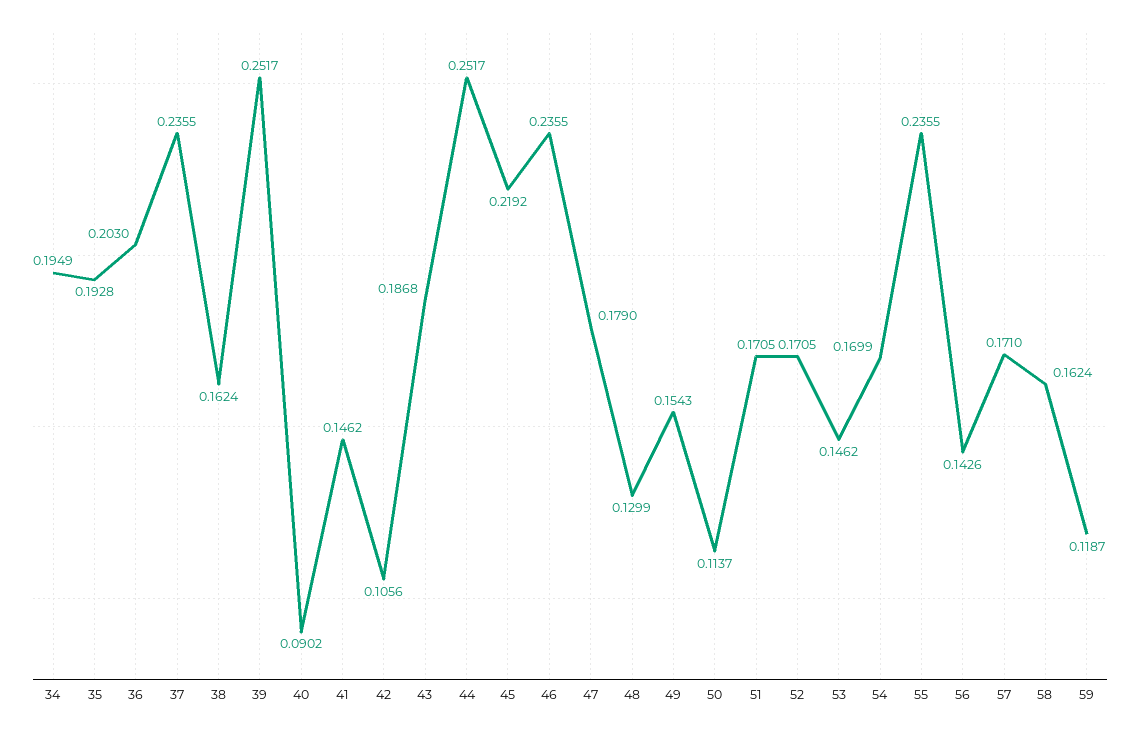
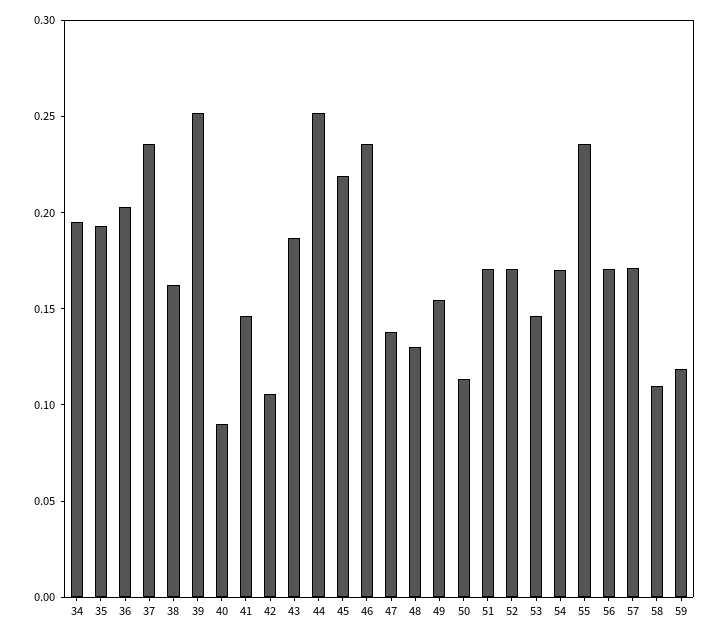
47: 0.179 -> 0.14
56: 0.1426 -> 0.17
58: 0.1624 -> 0.11

